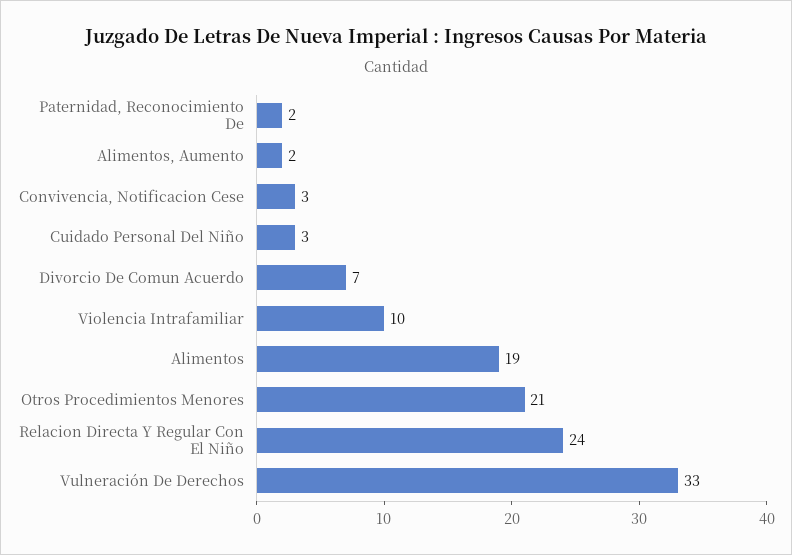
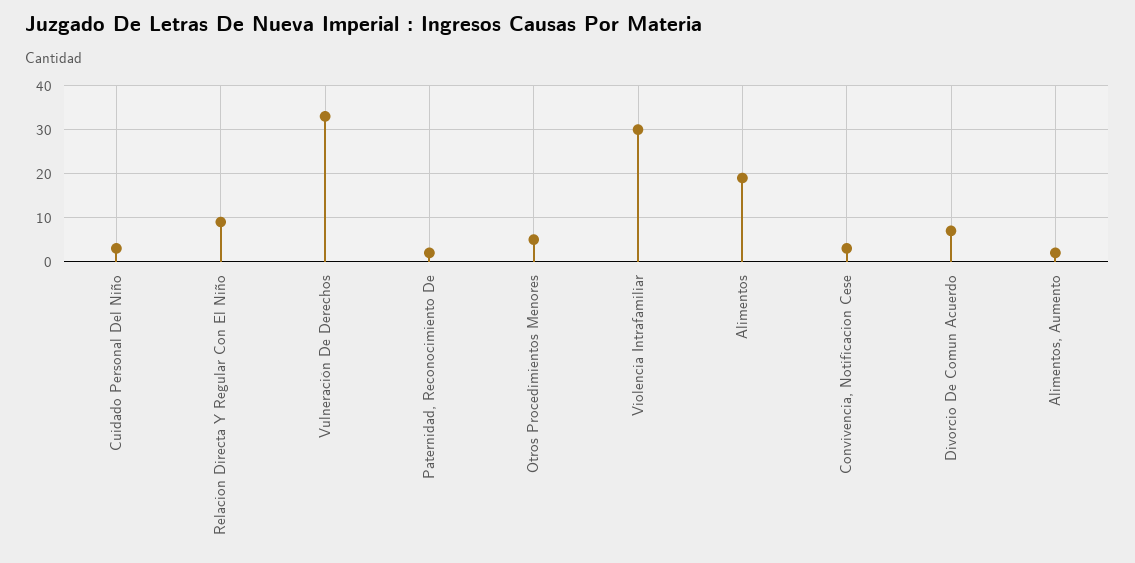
Violencia Intrafamiliar: 10 -> 30
Otros Procedimientos Menores: 21 -> 5
Relacion Directa Y Regular Con El Niño: 24 -> 10

